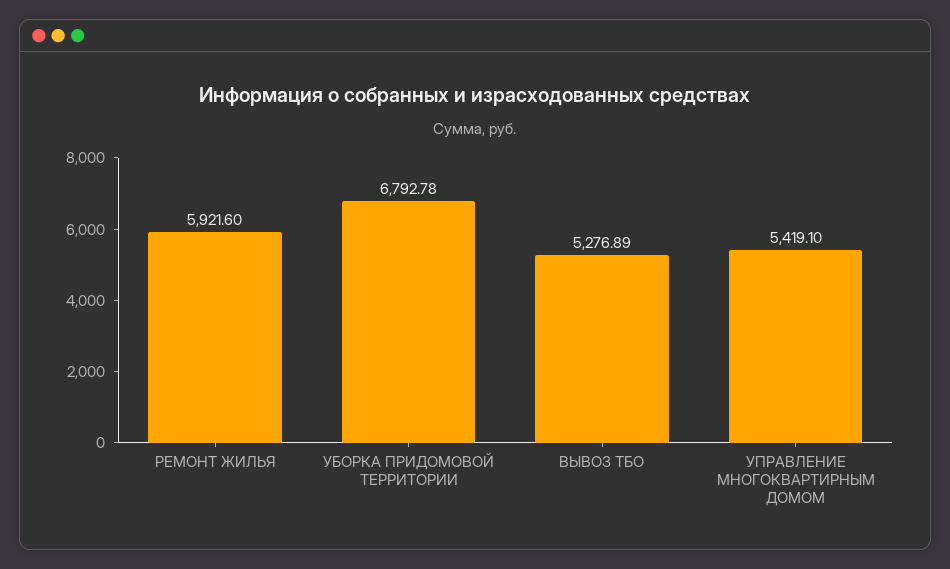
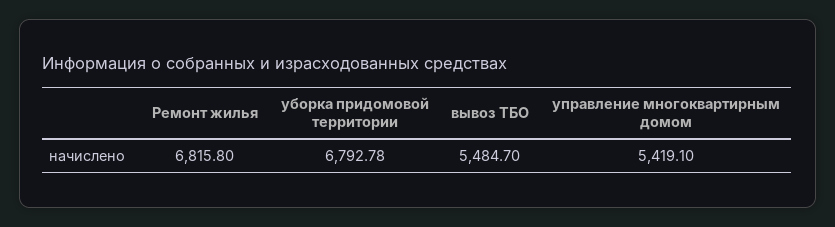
РЕМОНТ ЖИЛЬЯ: 5921.6 -> 6815.8
ВЫВОЗ ТБО: 5276.89 -> 5484.7

